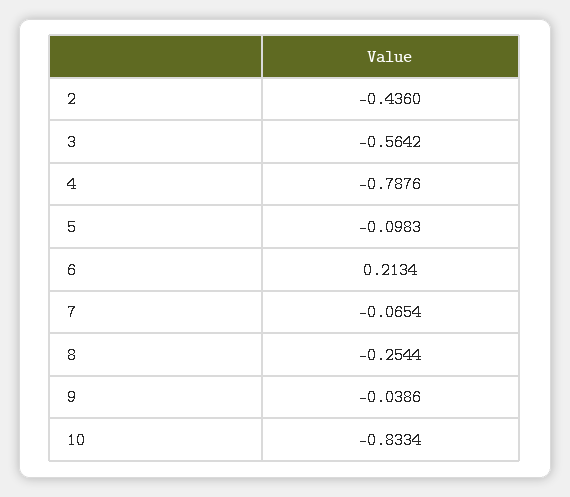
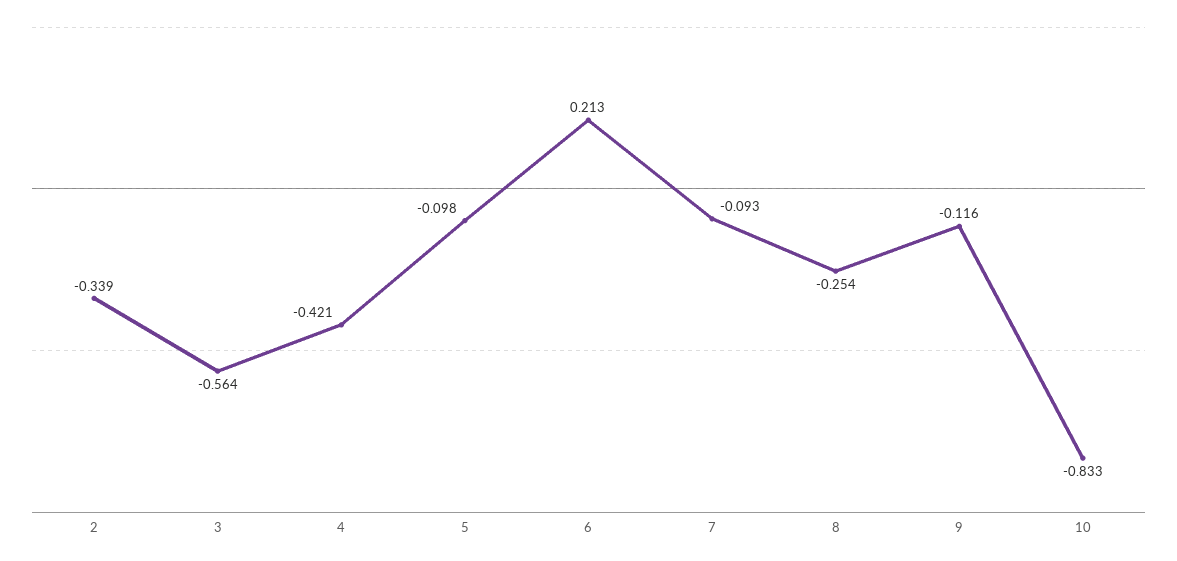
2: -0.436 -> -0.339
4: -0.7876 -> -0.421
7: -0.0654 -> -0.093
9: -0.0386 -> -0.116

